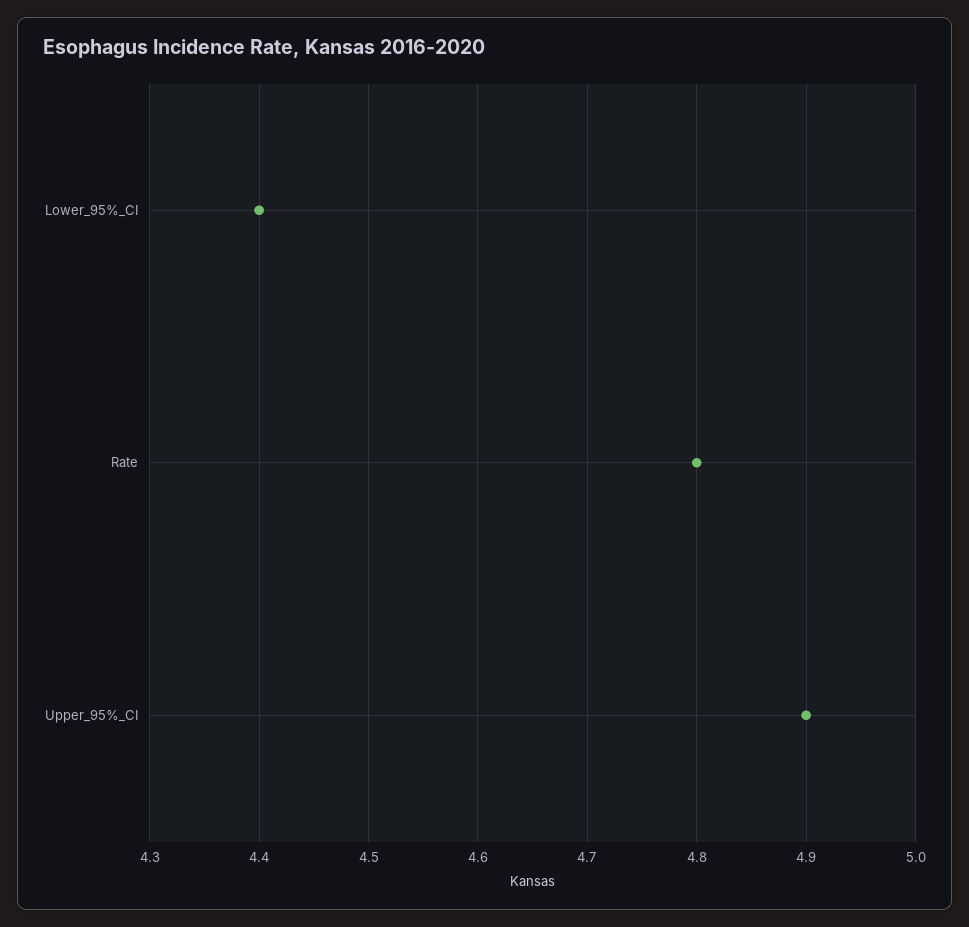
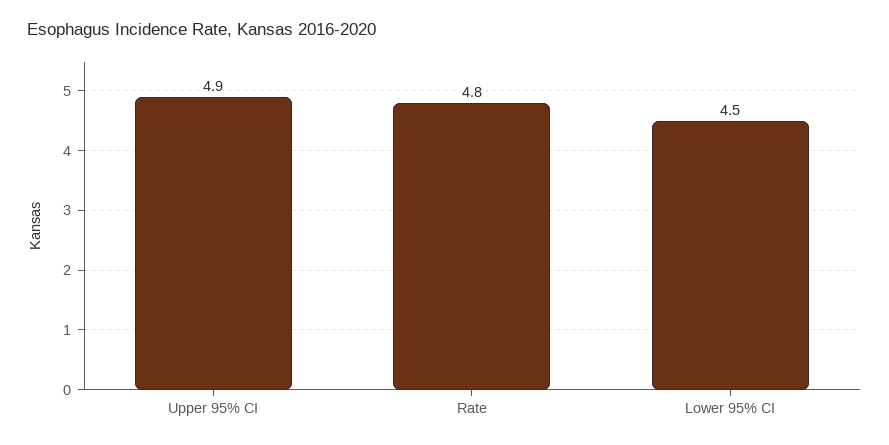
Lower_95%_CI: 4.4 -> 4.5

